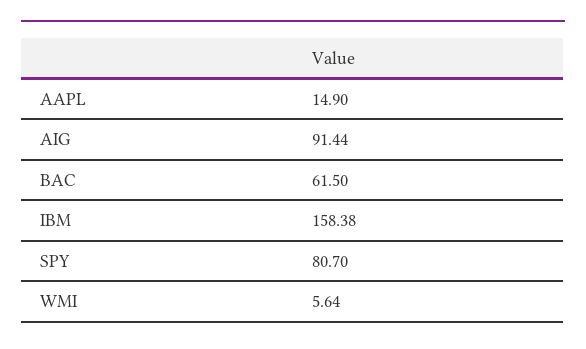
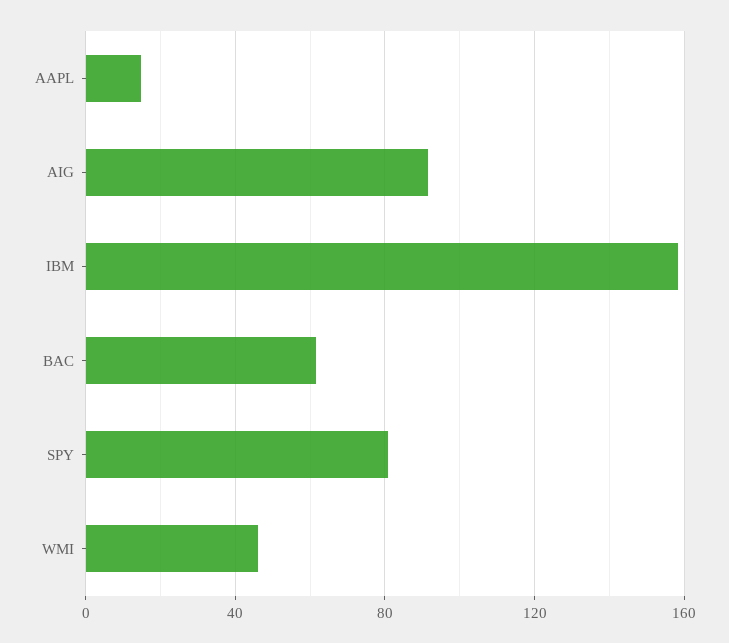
WMI: 5.64 -> 45

